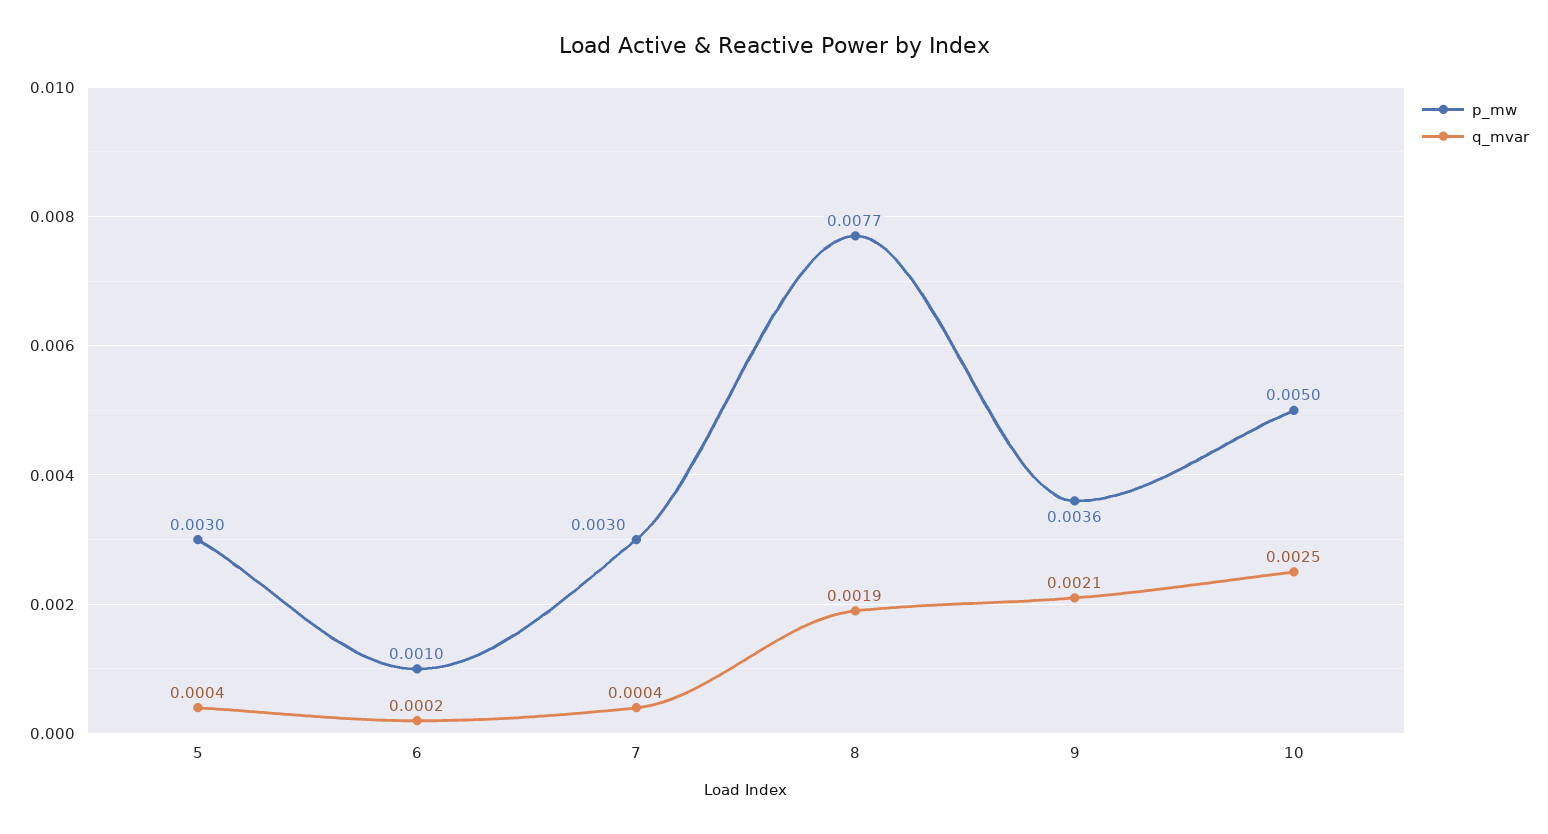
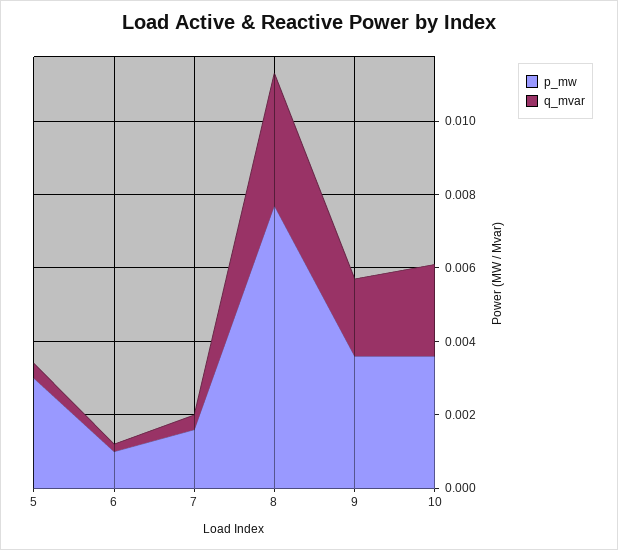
p_mw, 7: 0.003 -> 0.0015
q_mvar, 8: 0.0019 -> 0.0035
p_mw, 10: 0.005 -> 0.0035

